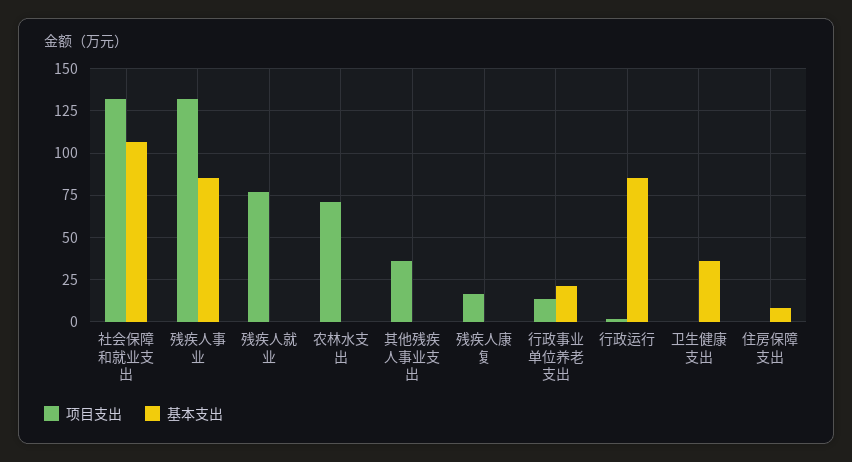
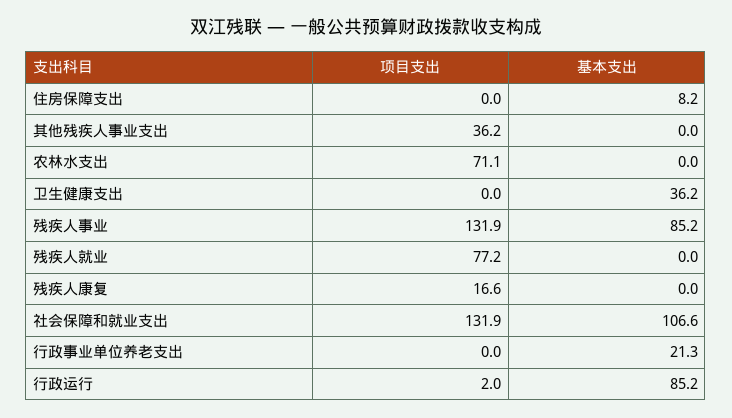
项目支出, 行政事业单位养老支出: 15 -> 0

